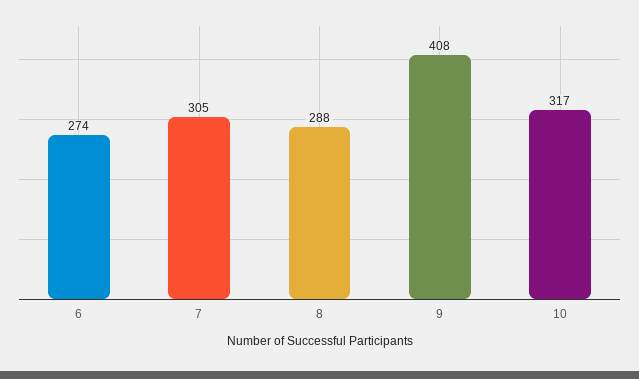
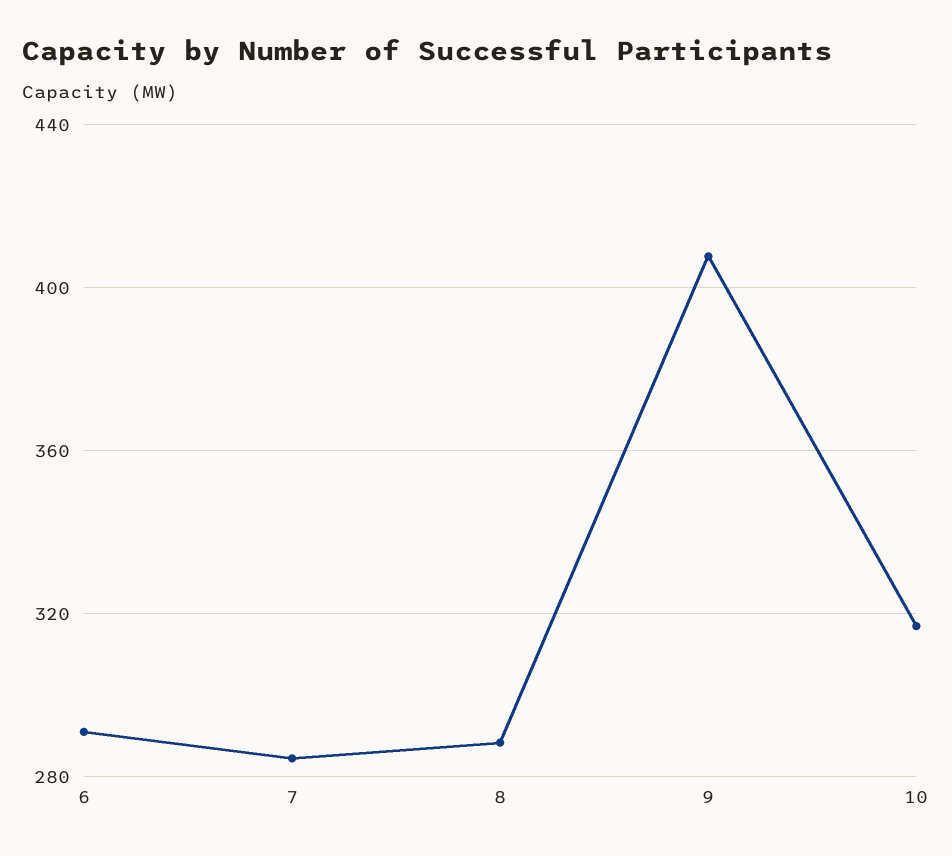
6: 274 -> 290
7: 305 -> 285

